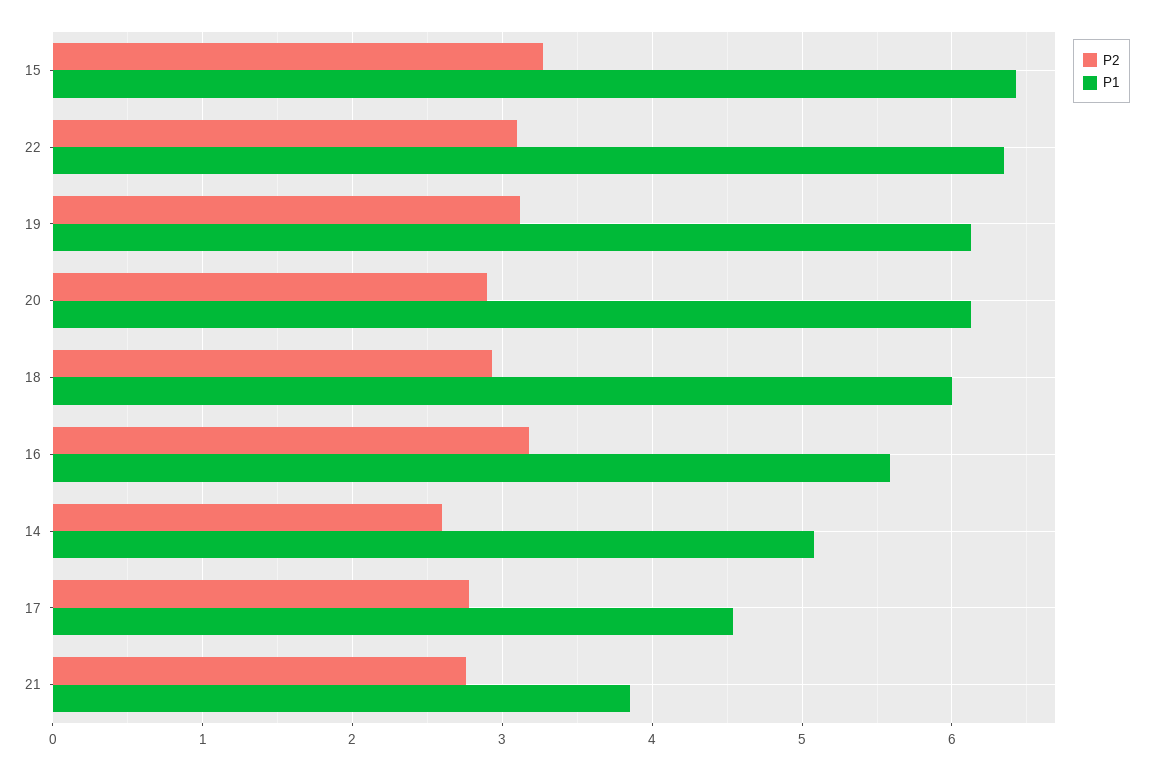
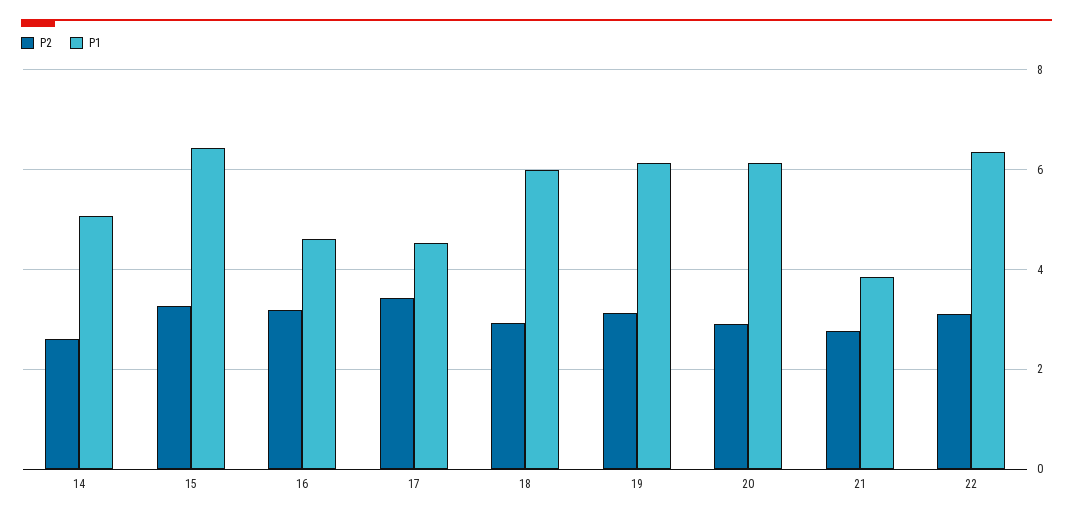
P1, 16: 5.6 -> 4.6
P2, 17: 2.8 -> 3.4

